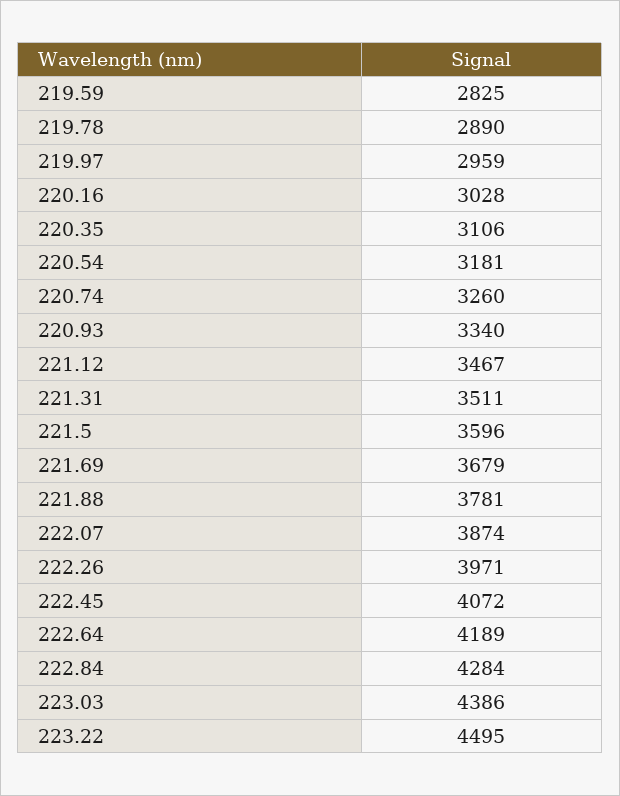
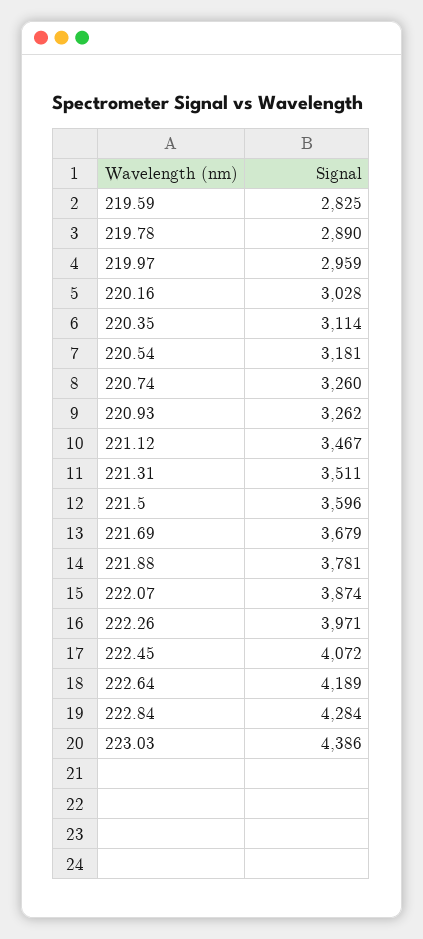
220.35: 3106 -> 3114
220.93: 3340 -> 3262
223.22: 4495 -> none

